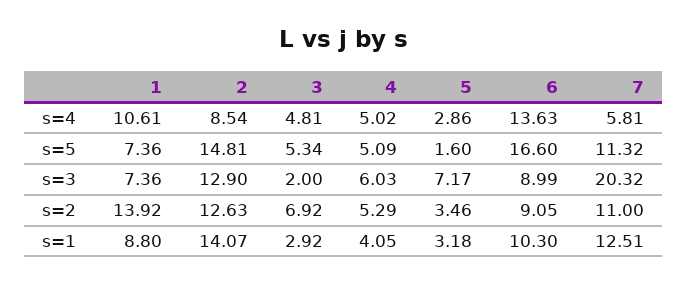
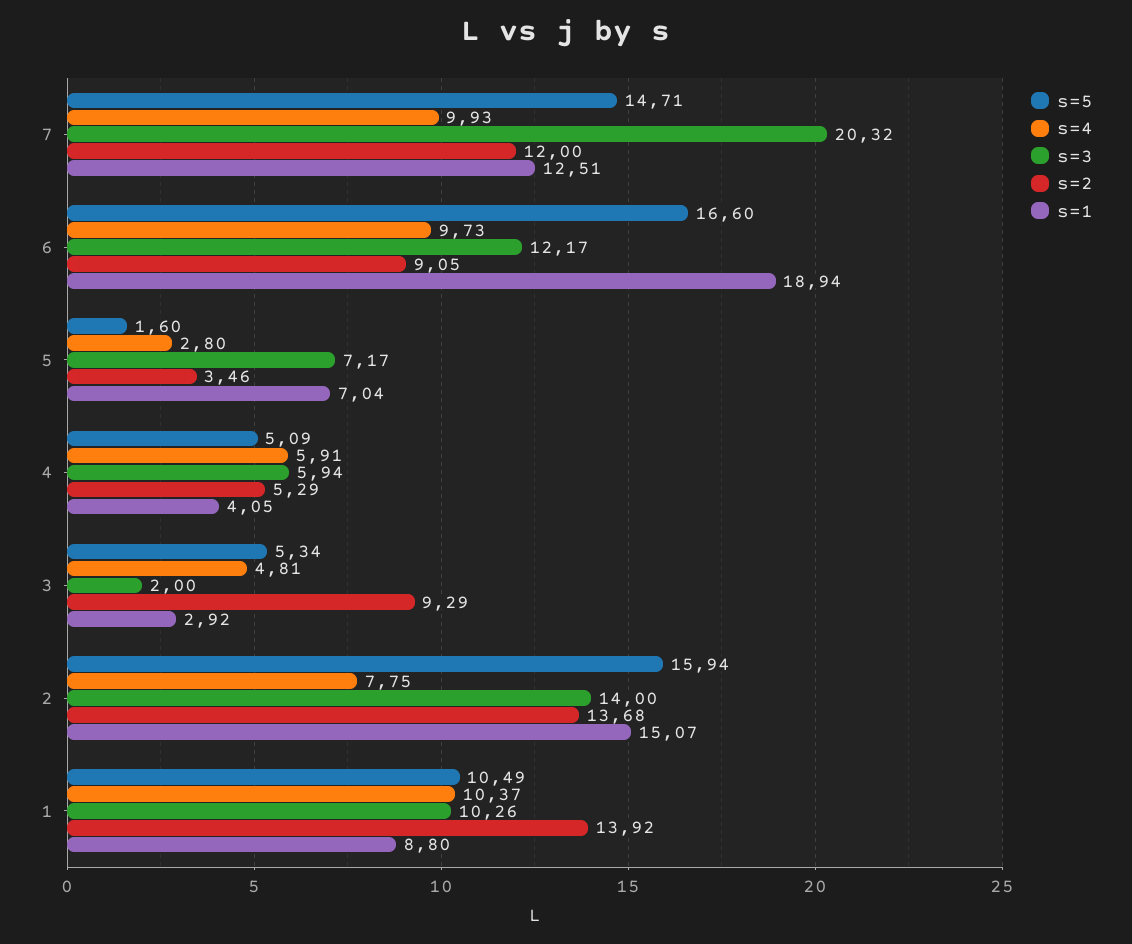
s=4, 1: 10.61 -> 10.37
s=4, 2: 8.54 -> 7.75
s=4, 4: 5.02 -> 5.91
s=4, 5: 2.86 -> 2.8
s=4, 6: 13.63 -> 9.73
s=4, 7: 5.81 -> 9.93
s=5, 1: 7.36 -> 10.49
s=5, 2: 14.81 -> 15.94
s=5, 7: 11.32 -> 14.71
s=3, 1: 7.36 -> 10.26
s=3, 2: 12.9 -> 14
s=3, 4: 6.03 -> 5.94
s=3, 6: 8.99 -> 12.17
s=2, 2: 12.63 -> 13.68
s=2, 3: 6.92 -> 9.29
s=2, 7: 11 -> 12
s=1, 2: 14.07 -> 15.07
s=1, 5: 3.18 -> 7.04
s=1, 6: 10.3 -> 18.94

